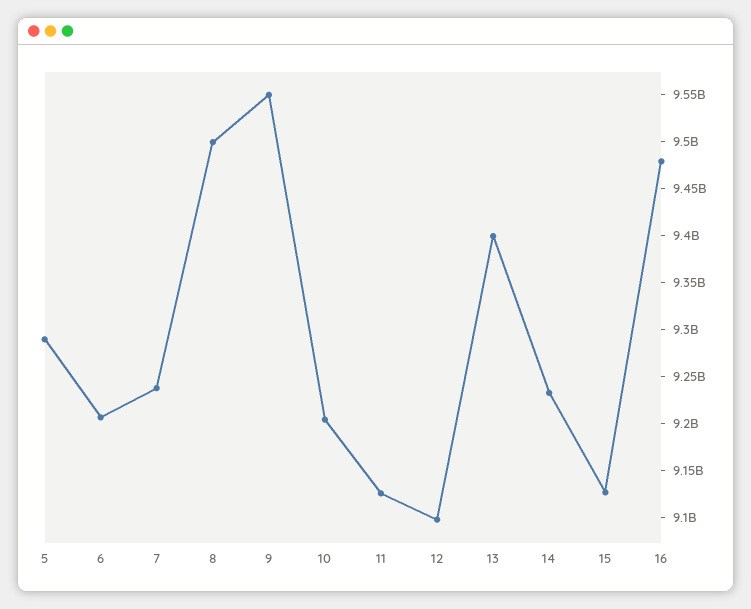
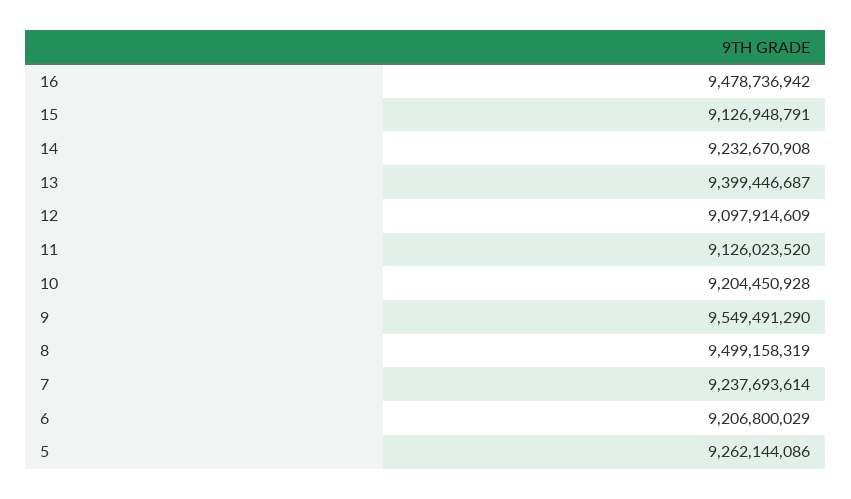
5: 9290000000 -> 9262144086

